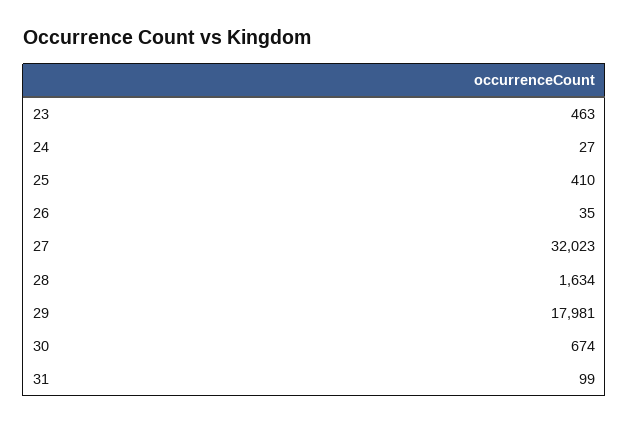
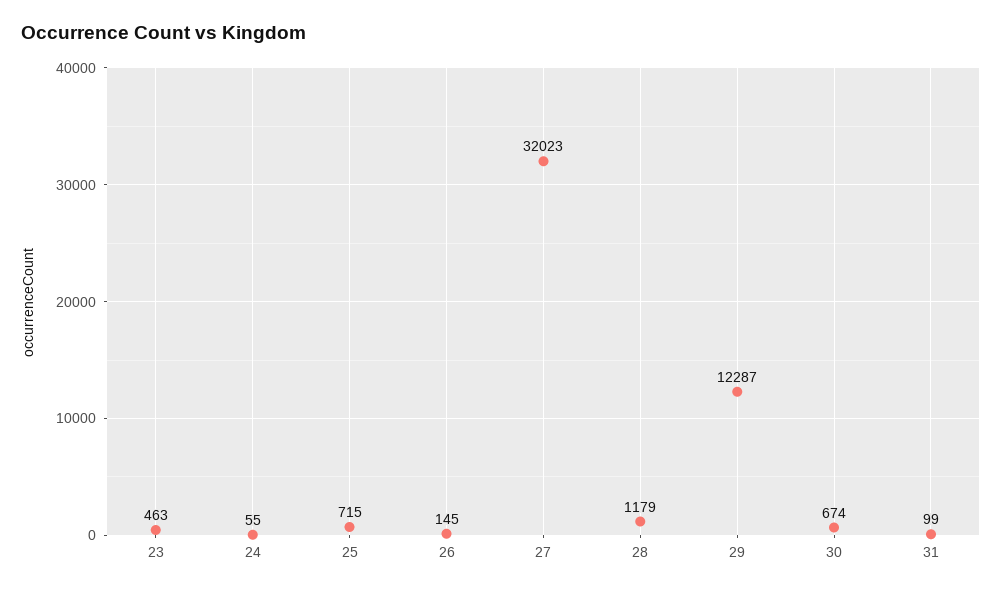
24: 27 -> 55
25: 410 -> 715
26: 35 -> 145
28: 1634 -> 1179
29: 17981 -> 12287

